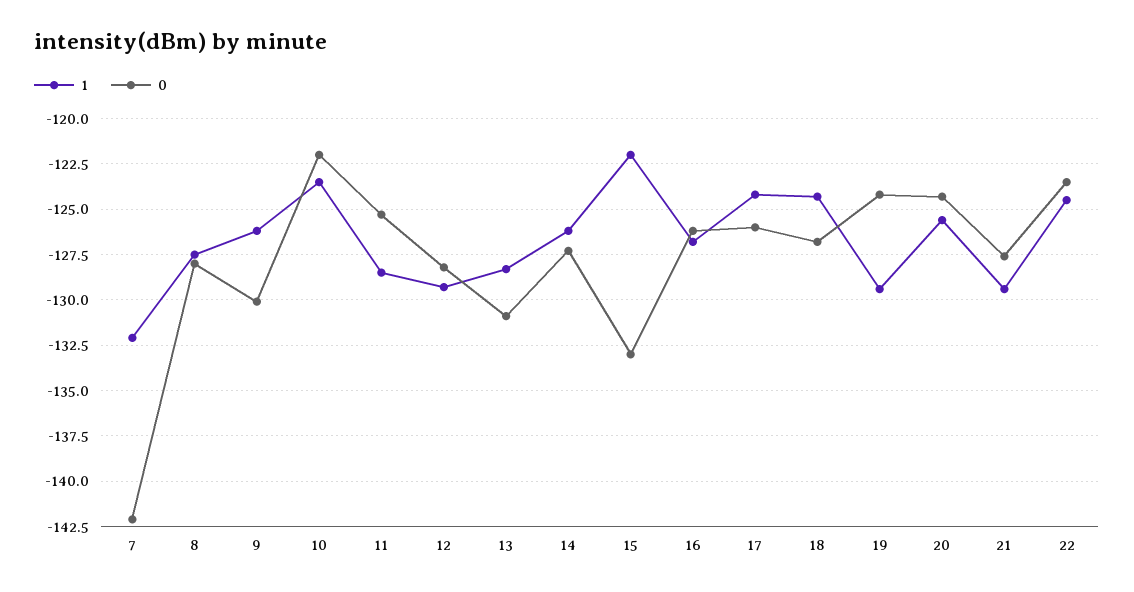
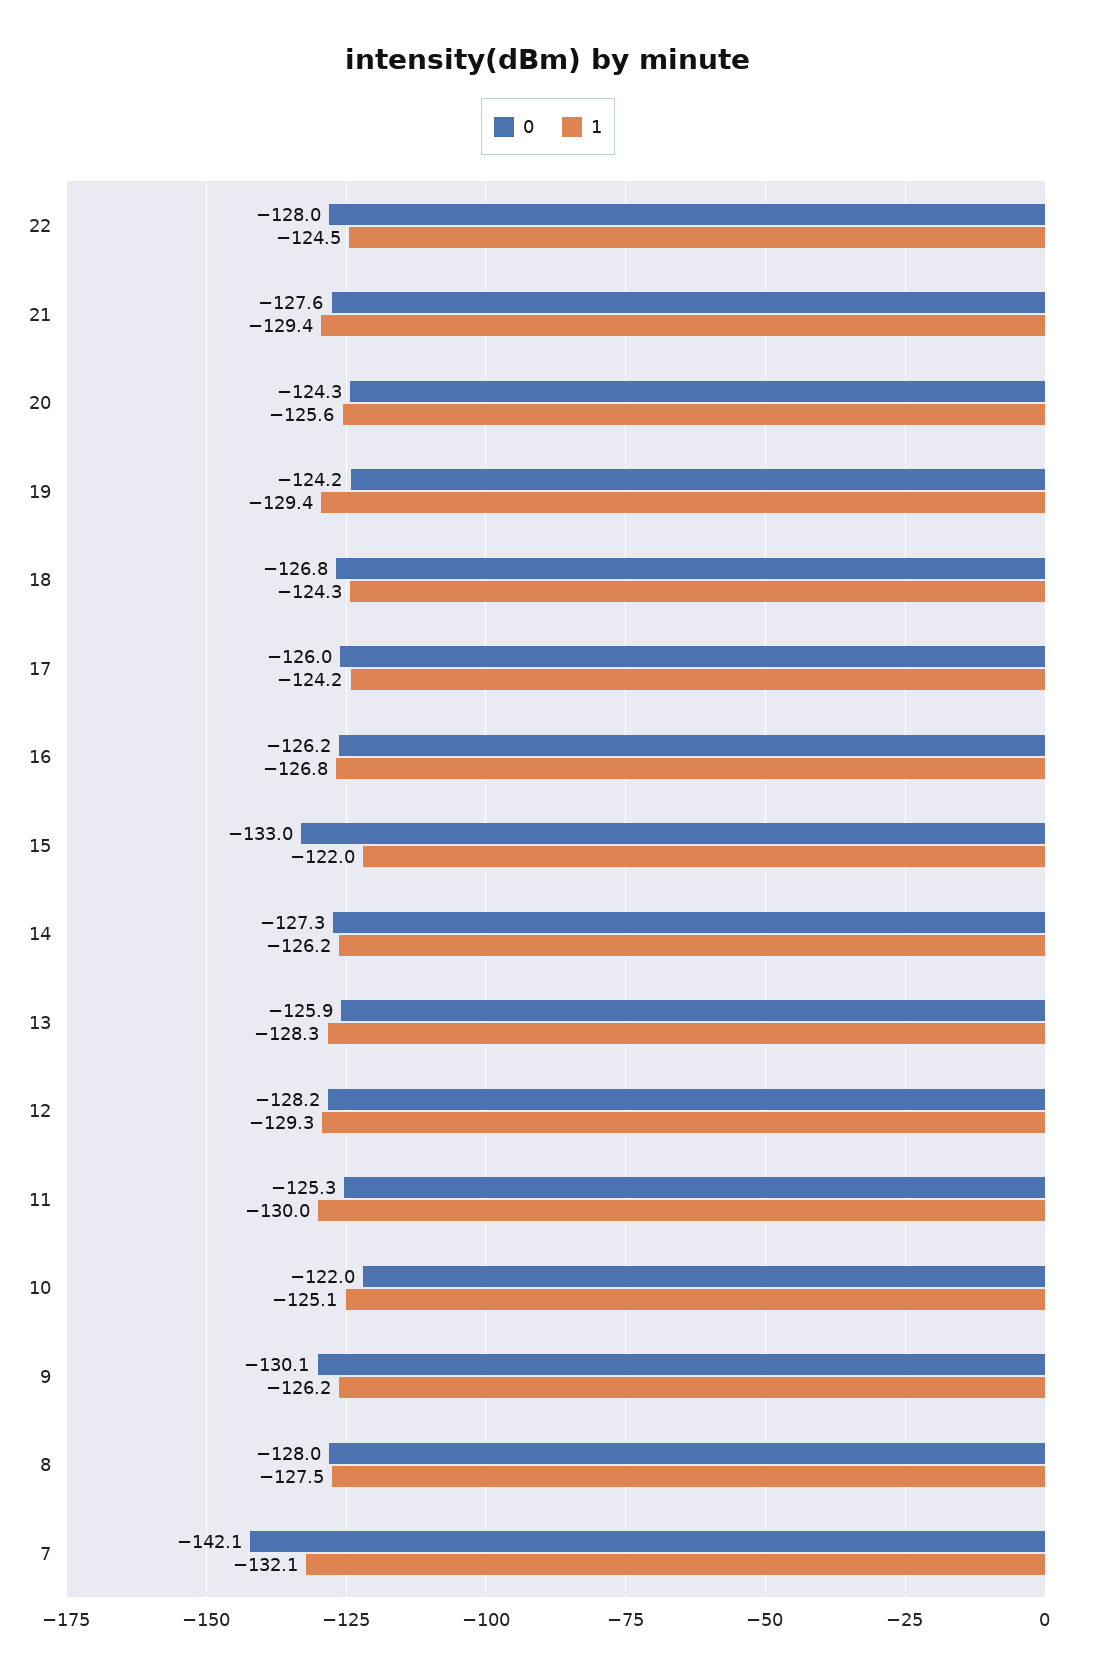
1, 10: -123.5 -> -125.1
1, 11: -128.5 -> -130
0, 13: -131 -> -125.9
0, 22: -123.5 -> -128

